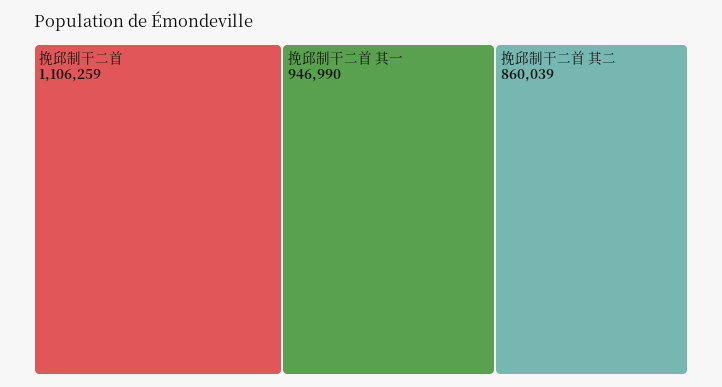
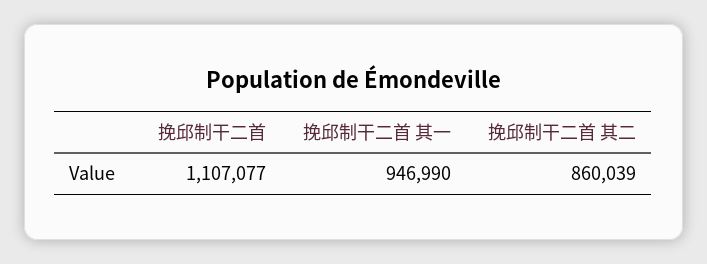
挽邱制干二首: 1106259 -> 1107077

